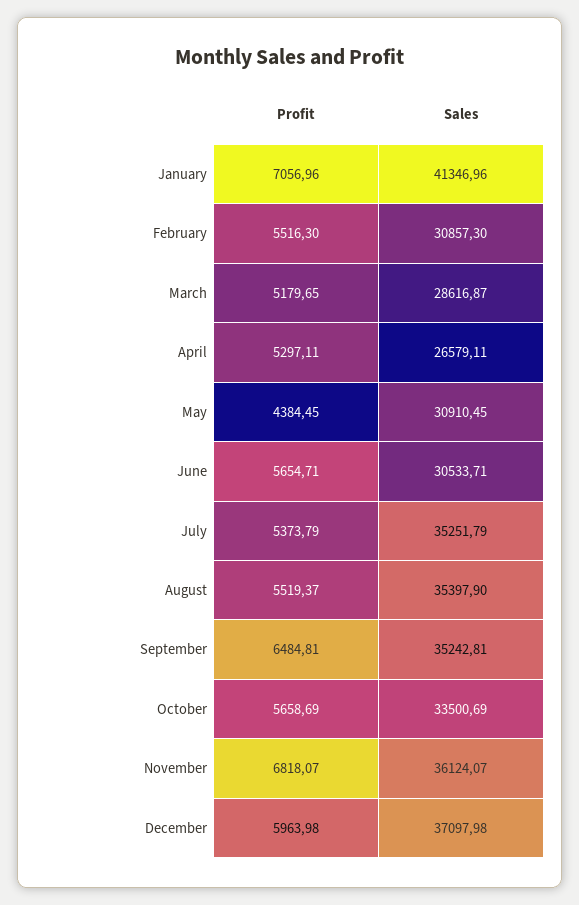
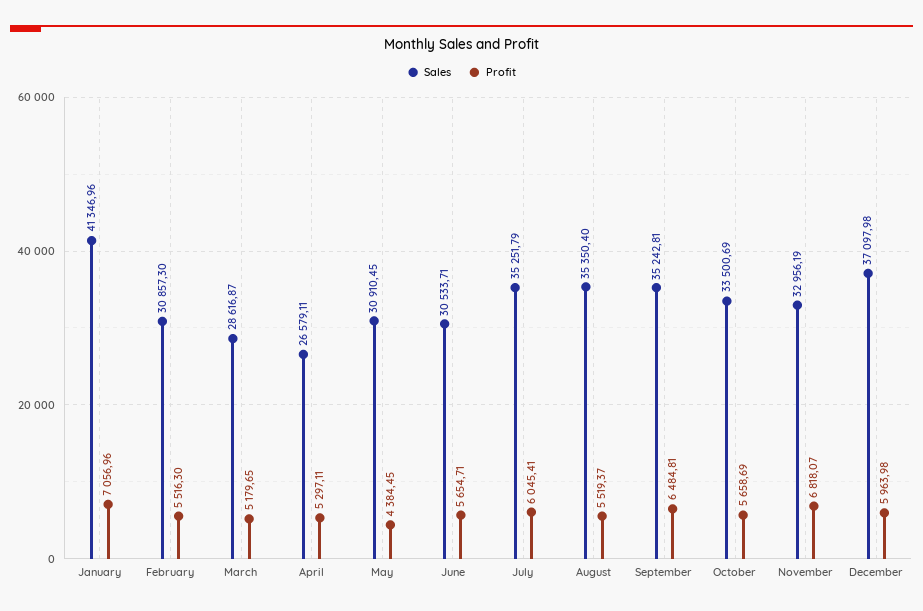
Profit, July: 5373.79 -> 6045.41
Sales, August: 35397.9 -> 35350.4
Sales, November: 36124.07 -> 32956.19

